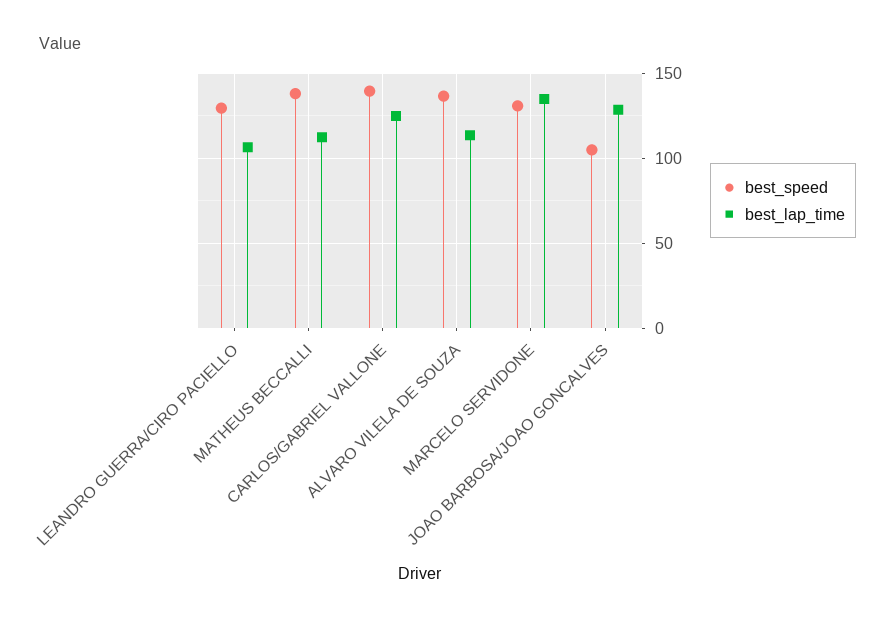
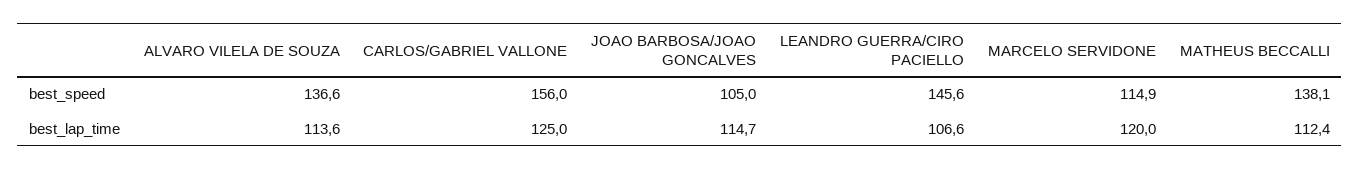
best_speed, LEANDRO GUERRA/CIRO PACIELLO: 130 -> 145.6
best_speed, CARLOS/GABRIEL VALLONE: 140 -> 156
best_speed, MARCELO SERVIDONE: 130 -> 114.9
best_lap_time, MARCELO SERVIDONE: 135 -> 120
best_lap_time, JOAO BARBOSA/JOAO GONCALVES: 130 -> 114.7

